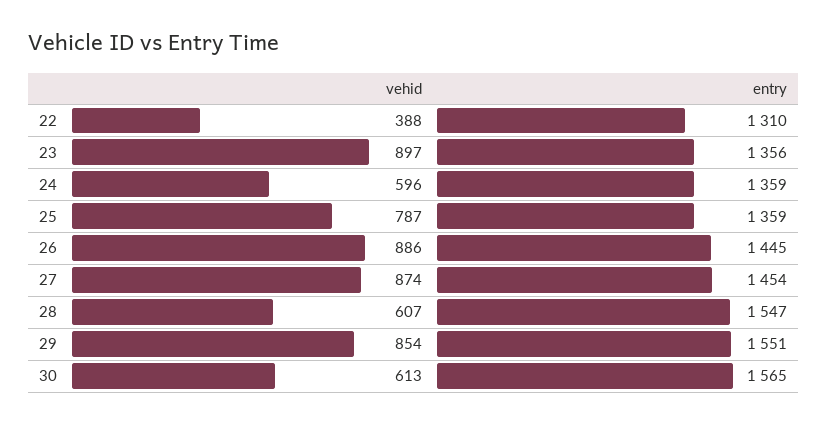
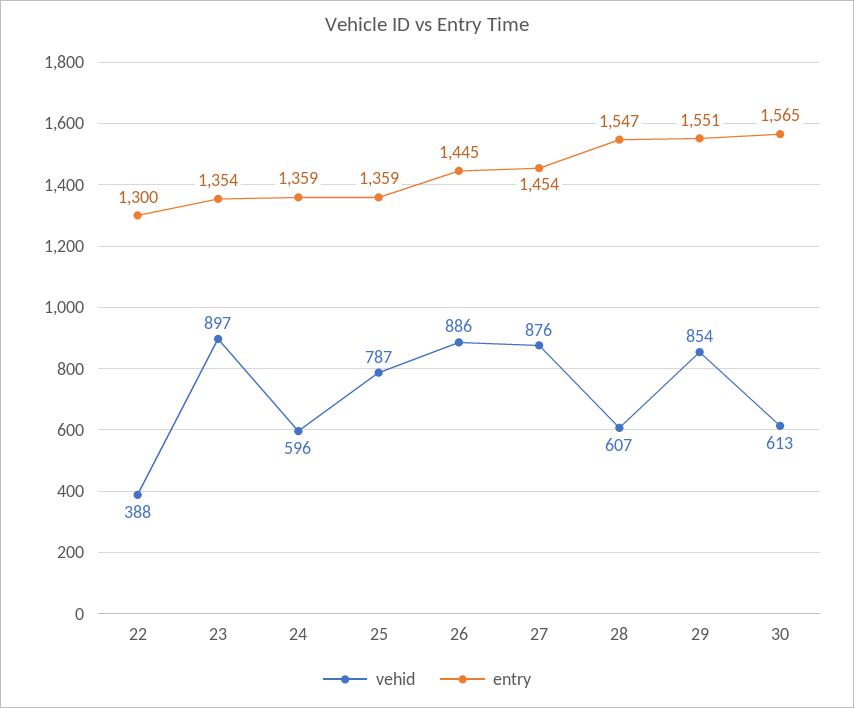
entry, 22: 1310 -> 1300
entry, 23: 1356 -> 1354
vehid, 27: 874 -> 876

